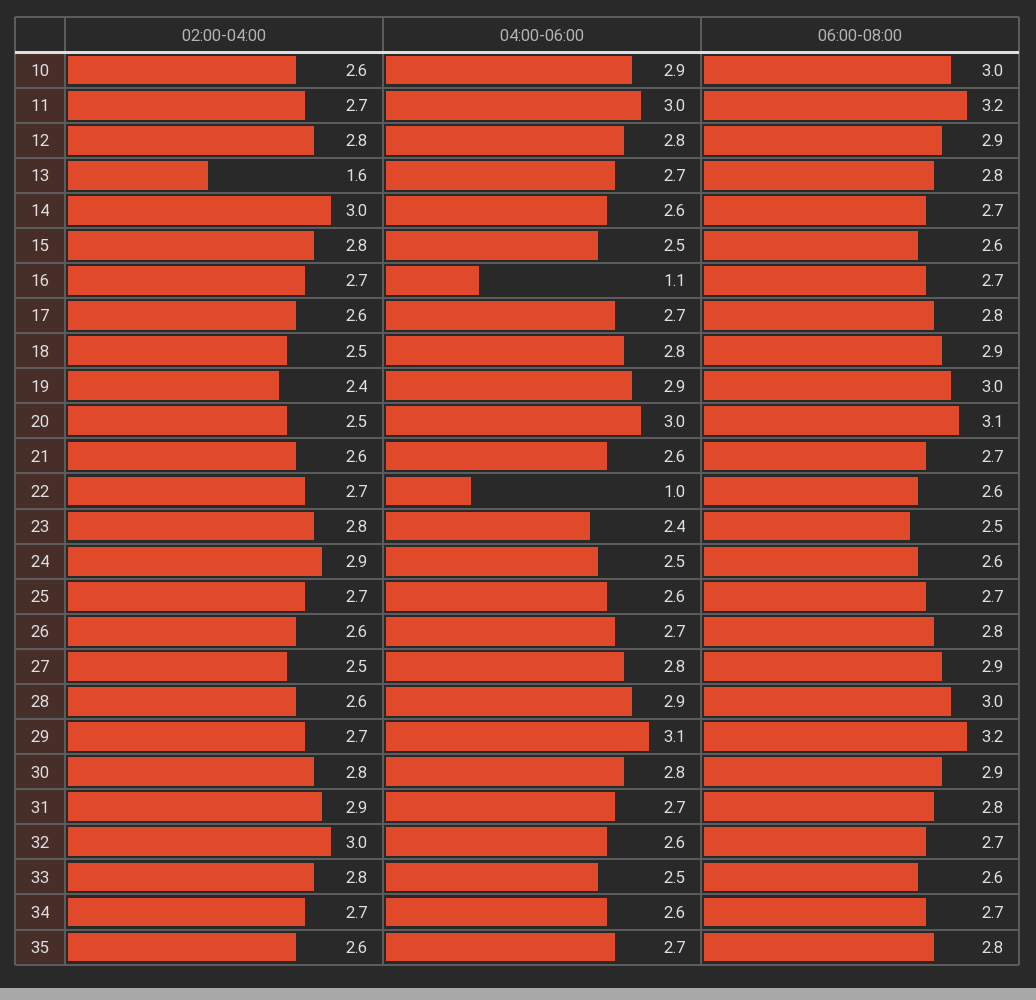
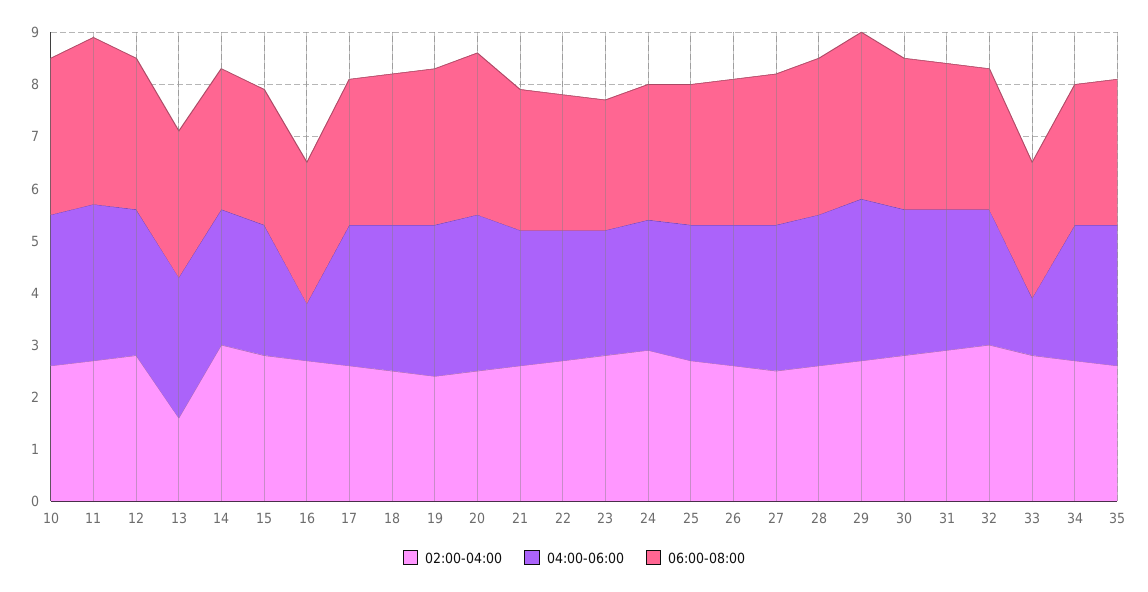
04:00-06:00, 22: 1 -> 2.5
04:00-06:00, 33: 2.5 -> 1

